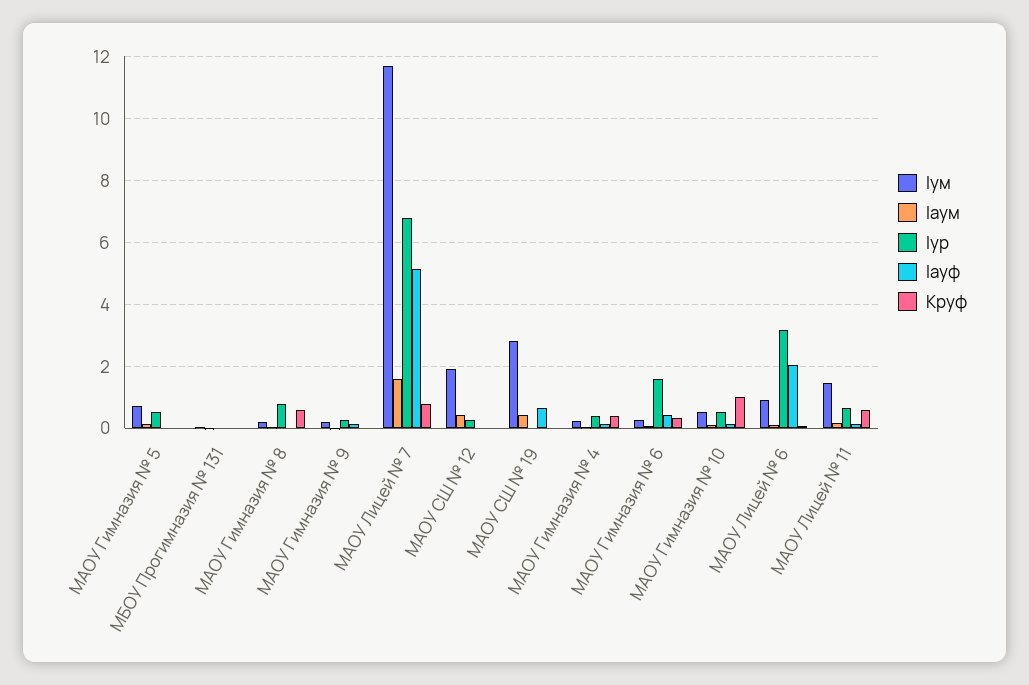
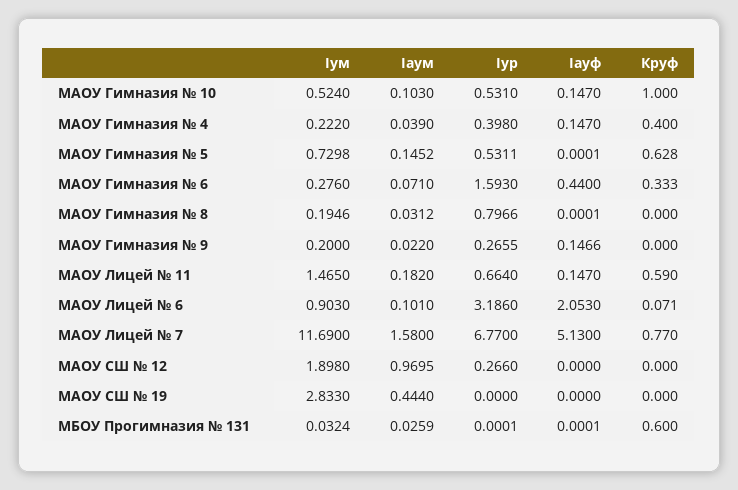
Круф, МАОУ Гимназия № 5: 0 -> 0.628
Круф, МБОУ Прогимназия № 131: 0 -> 0.6
Круф, МАОУ Гимназия № 8: 0.6 -> 0
Iaум, МАОУ СШ № 12: 0.4 -> 0.9695
Iауф, МАОУ СШ № 19: 0.6 -> 0

